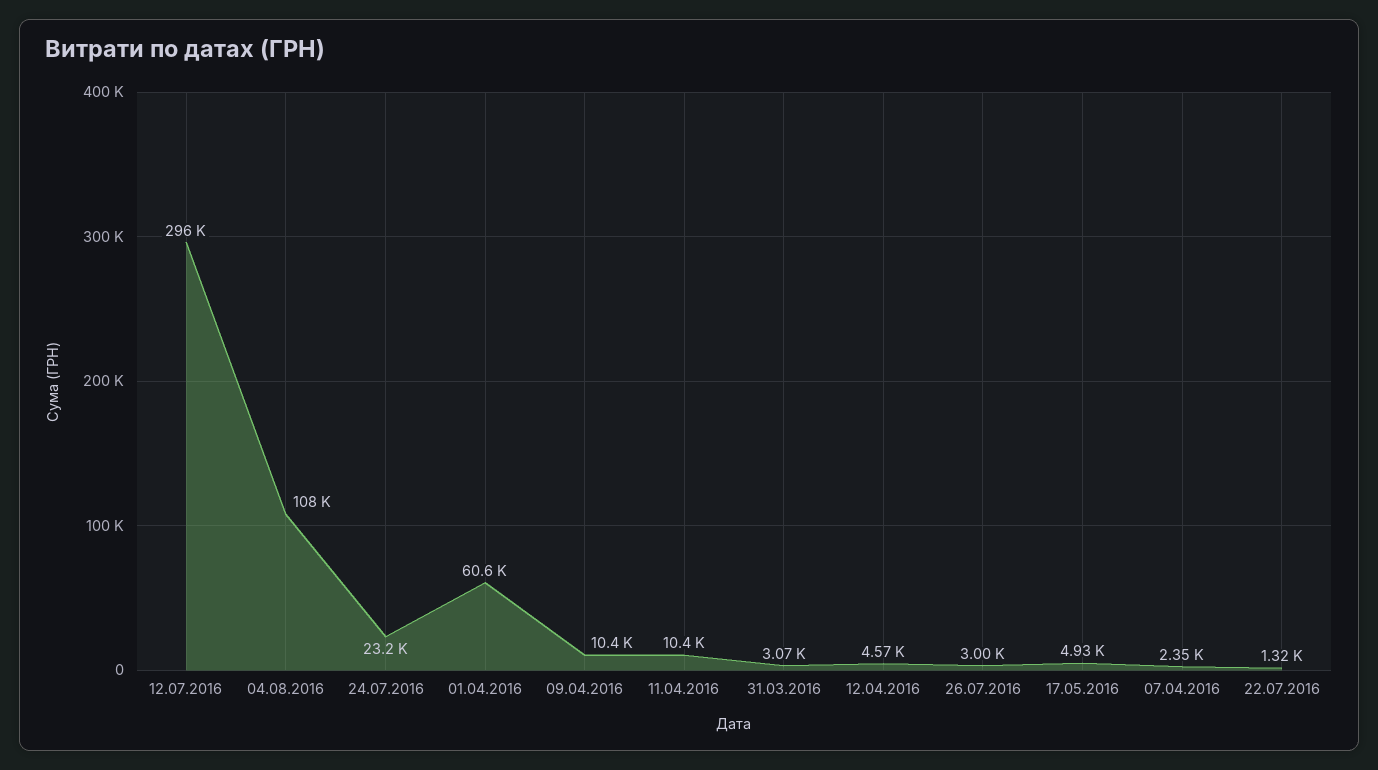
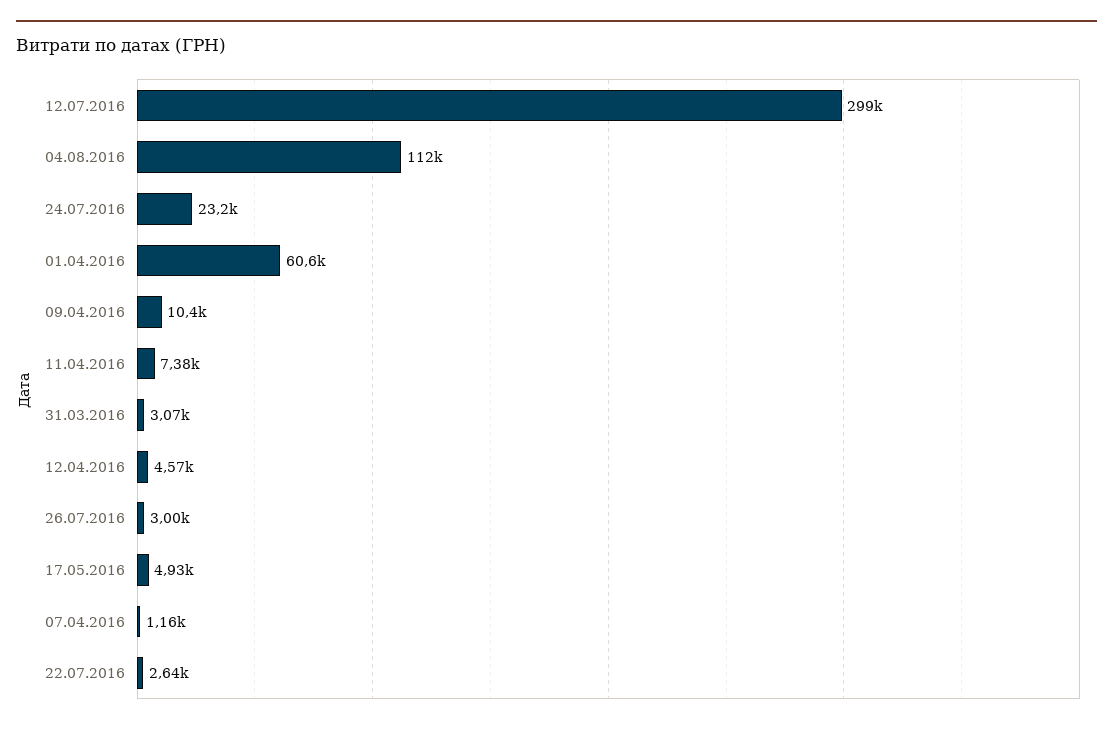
12.07.2016: 296000 -> 299000
04.08.2016: 108000 -> 112000
11.04.2016: 10400 -> 7380
07.04.2016: 2350 -> 1160
22.07.2016: 1320 -> 2640

